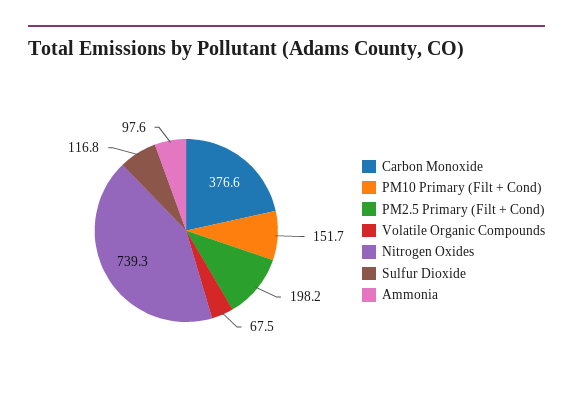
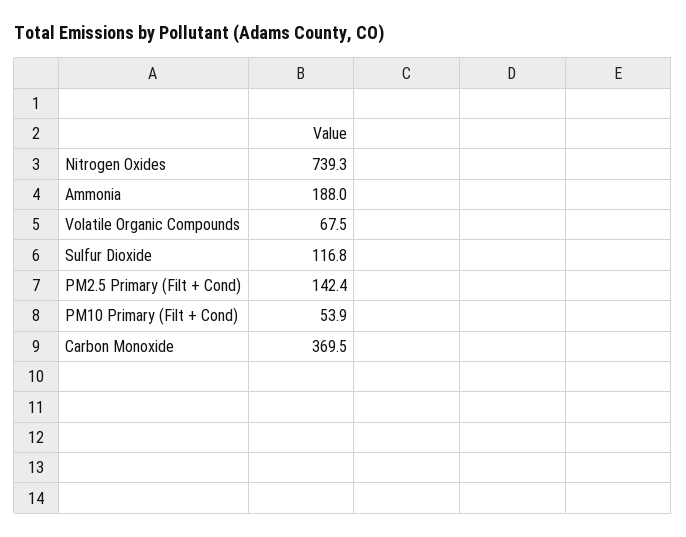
Carbon Monoxide: 376.6 -> 369.5
PM10 Primary (Filt + Cond): 151.7 -> 53.9
PM2.5 Primary (Filt + Cond): 198.2 -> 142.4
Ammonia: 97.6 -> 188

